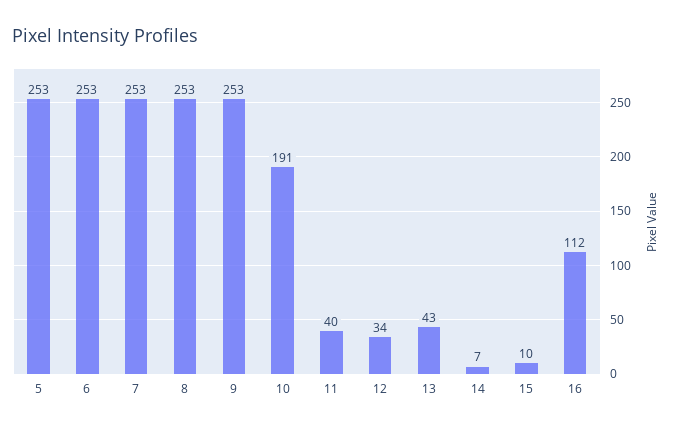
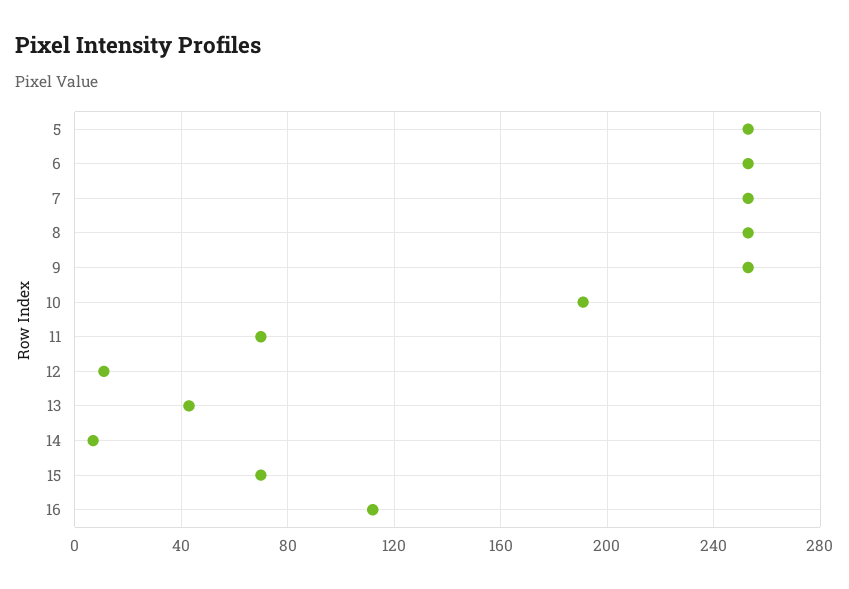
11: 40 -> 70
12: 34 -> 10
15: 10 -> 70

